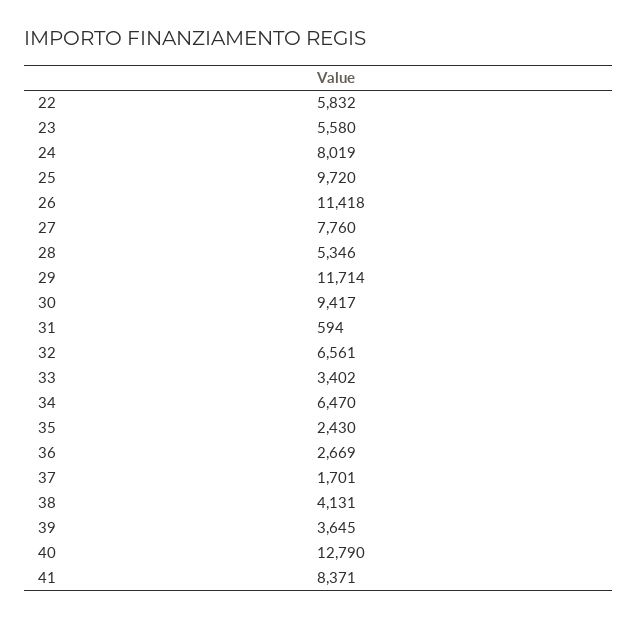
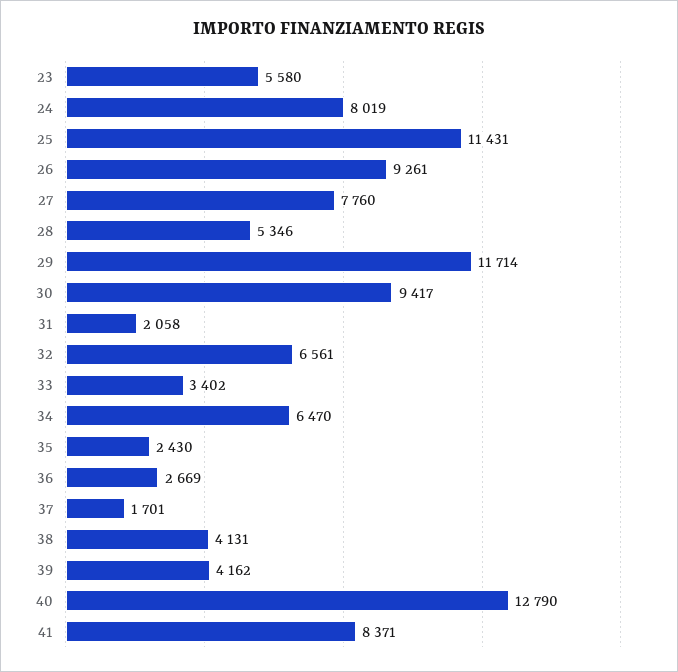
22: 5832 -> none
25: 9720 -> 11431
26: 11418 -> 9261
31: 594 -> 2058
39: 3645 -> 4162

